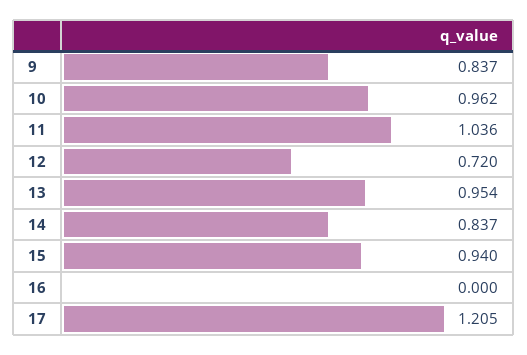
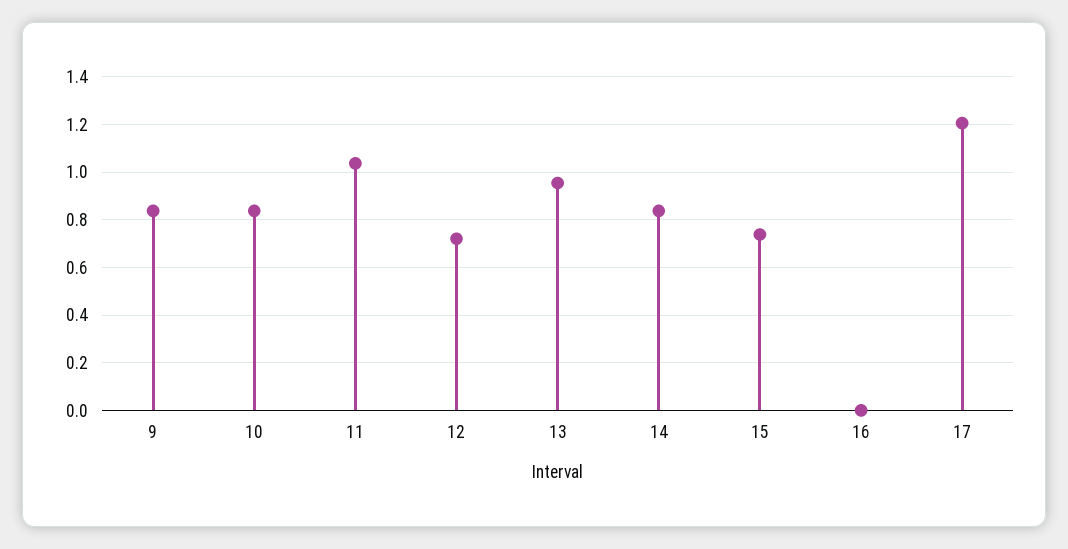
10: 0.962 -> 0.85
15: 0.94 -> 0.75

